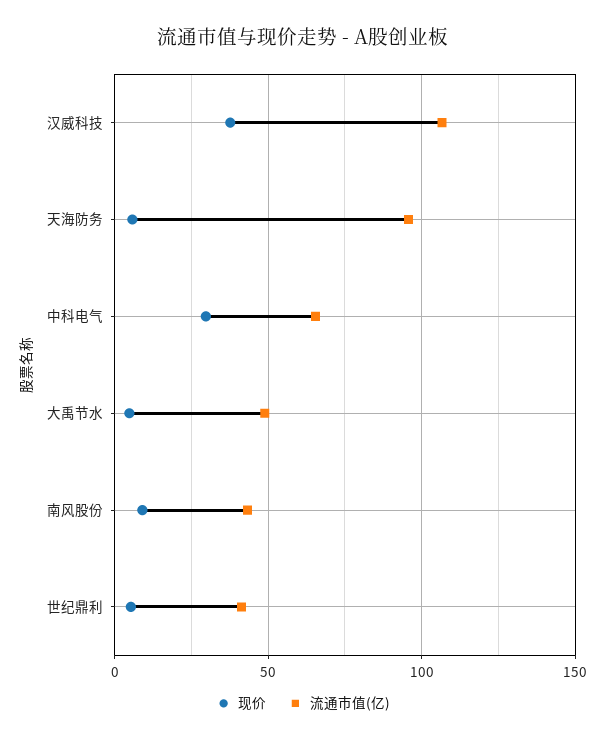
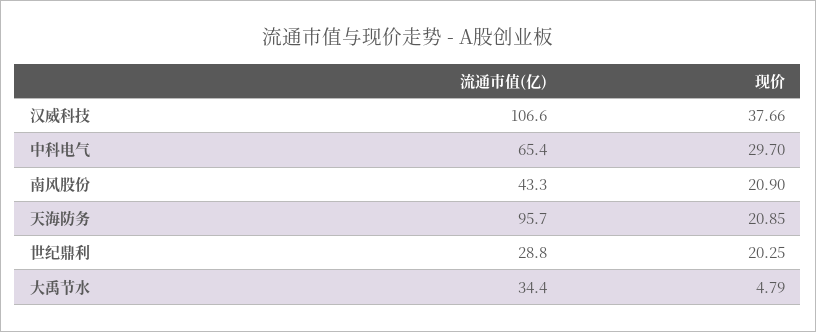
现价, 天海防务: 5 -> 20.85
流通市值(亿), 大禹节水: 50 -> 34.4
现价, 南风股份: 10 -> 20.9
现价, 世纪鼎利: 5 -> 20.25
流通市值(亿), 世纪鼎利: 40 -> 28.8

